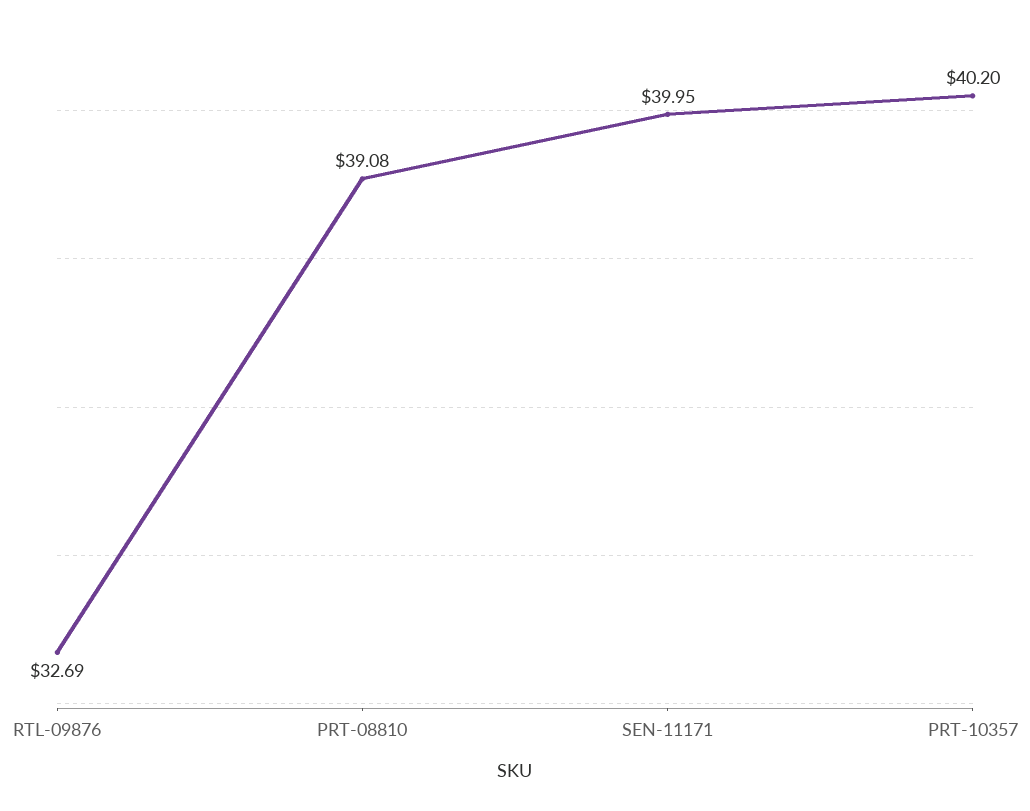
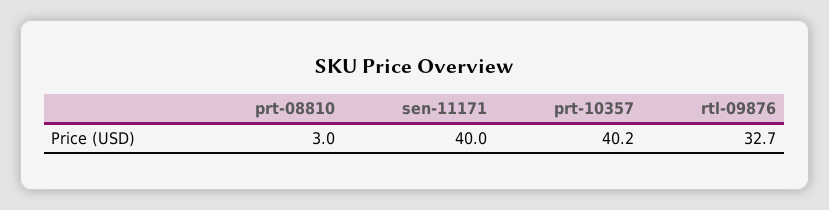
PRT-08810: 39.08 -> 3

